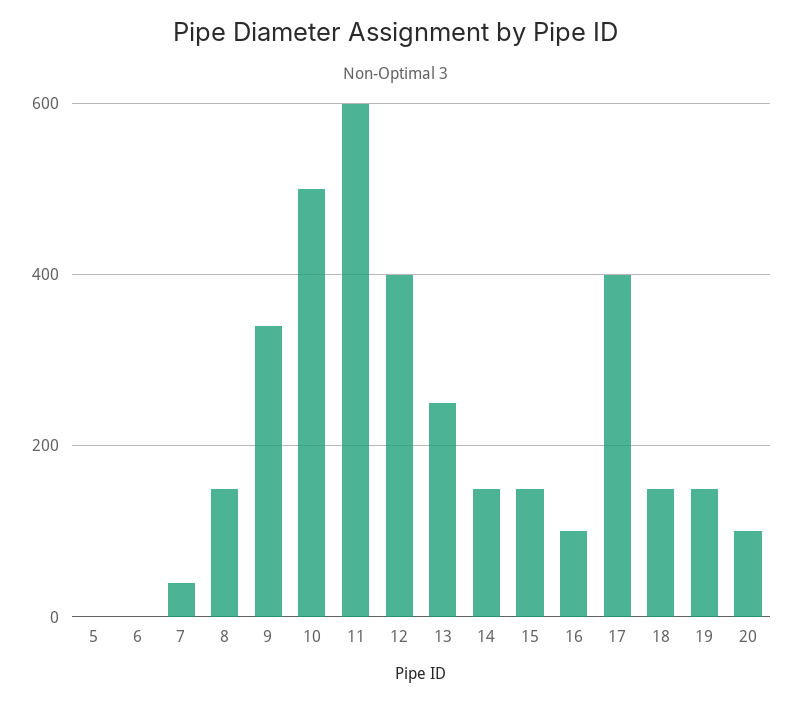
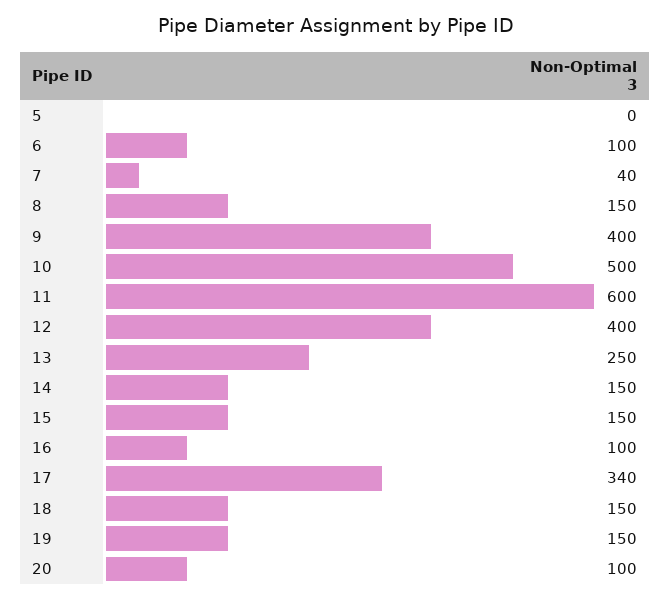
6: 0 -> 100
9: 340 -> 400
17: 400 -> 340

